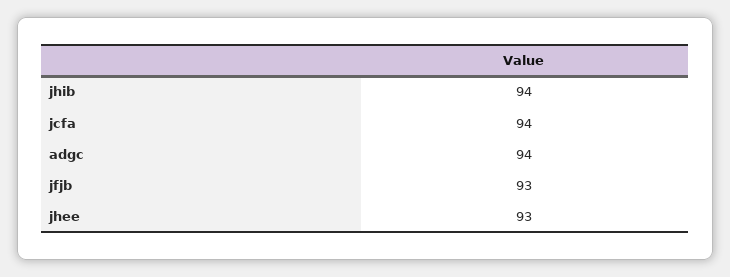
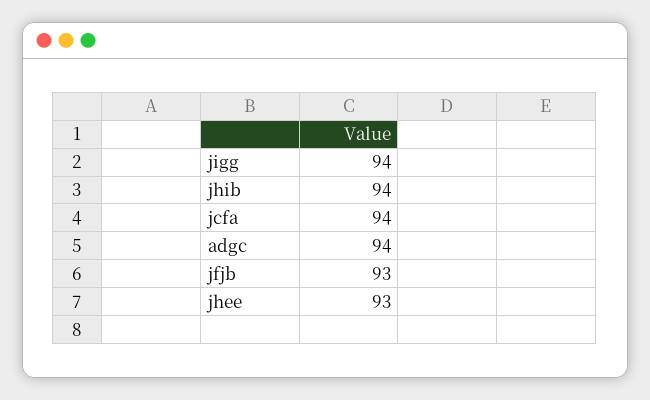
jigg: none -> 94

